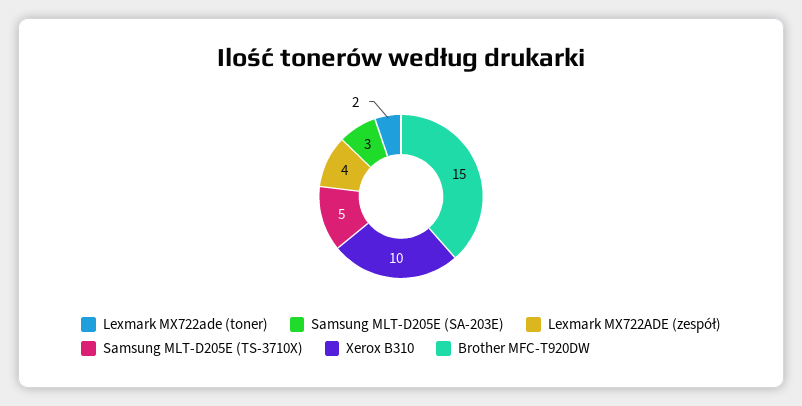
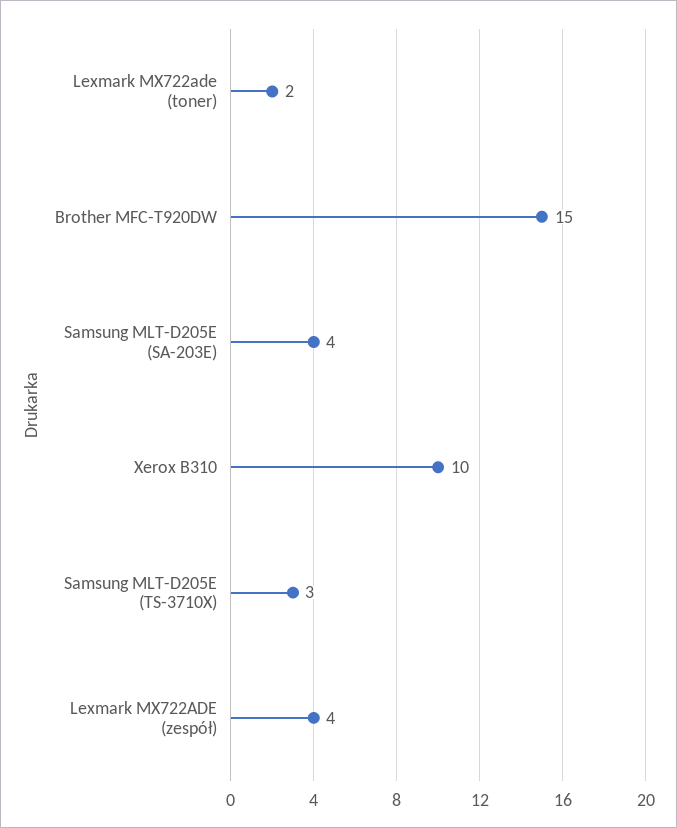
Samsung MLT-D205E (SA-203E): 3 -> 4
Samsung MLT-D205E (TS-3710X): 5 -> 3

